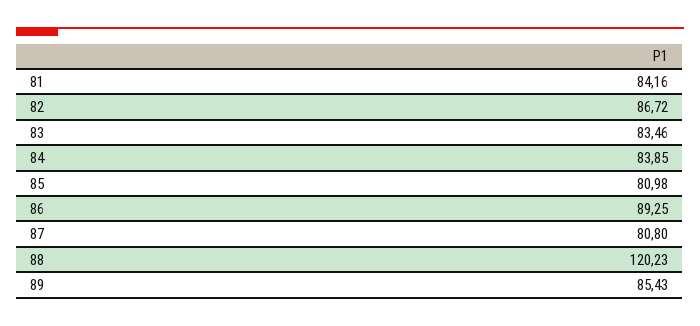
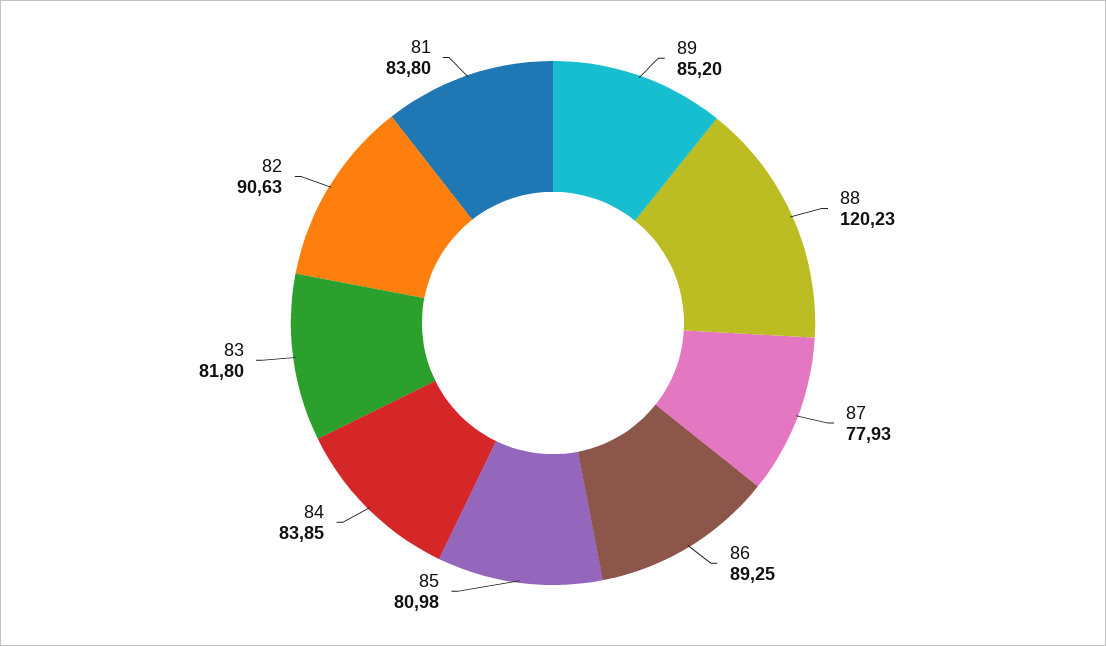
81: 84.16 -> 83.8
82: 86.72 -> 90.63
83: 83.46 -> 81.8
87: 80.8 -> 77.93
89: 85.43 -> 85.2

